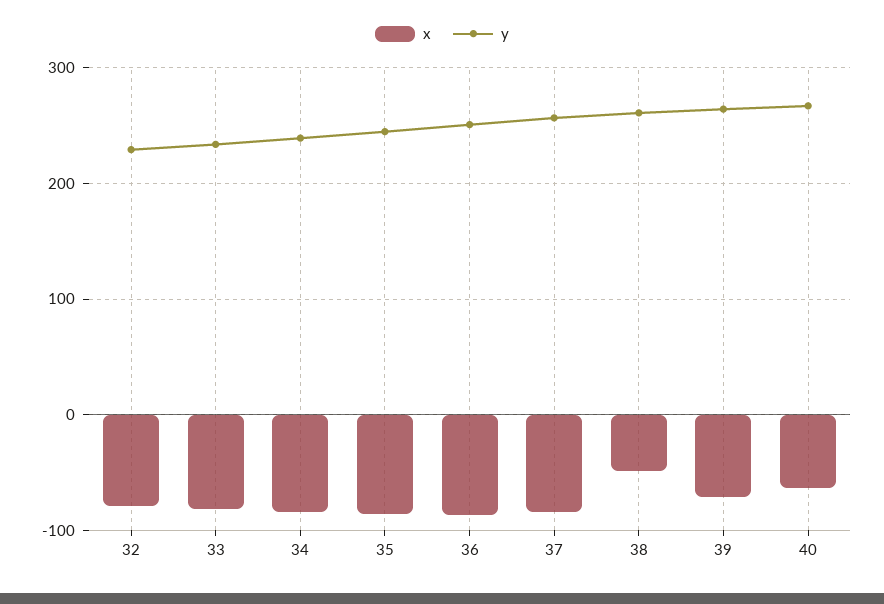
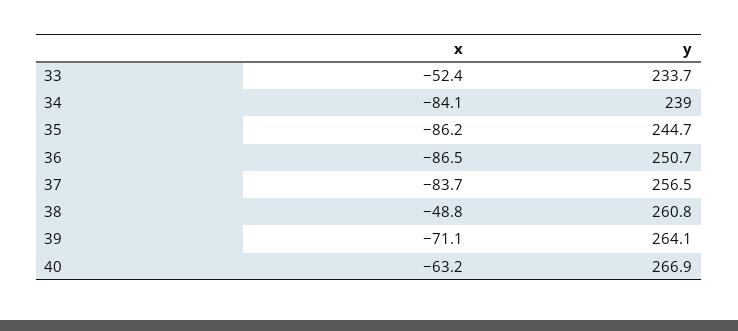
x, 32: -80 -> none
y, 32: 230 -> none
x, 33: -80 -> -52.4

